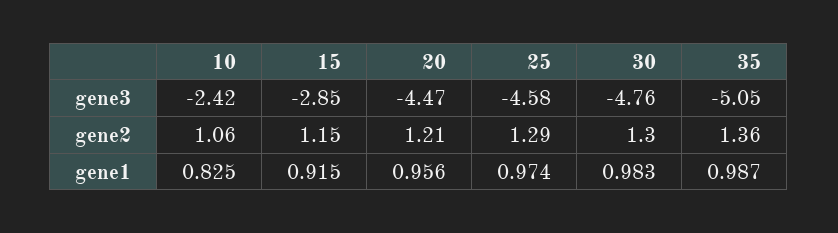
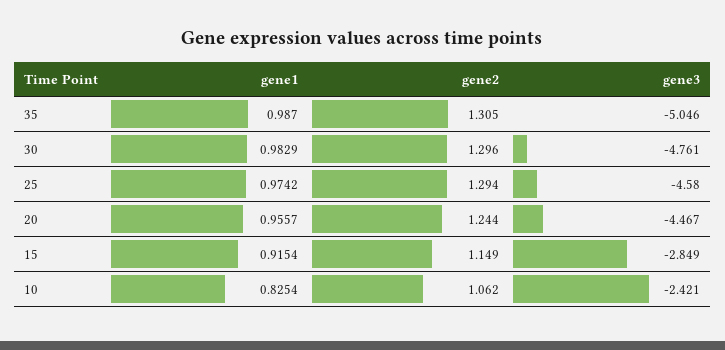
20, gene2: 1.21 -> 1.244
35, gene2: 1.36 -> 1.305

